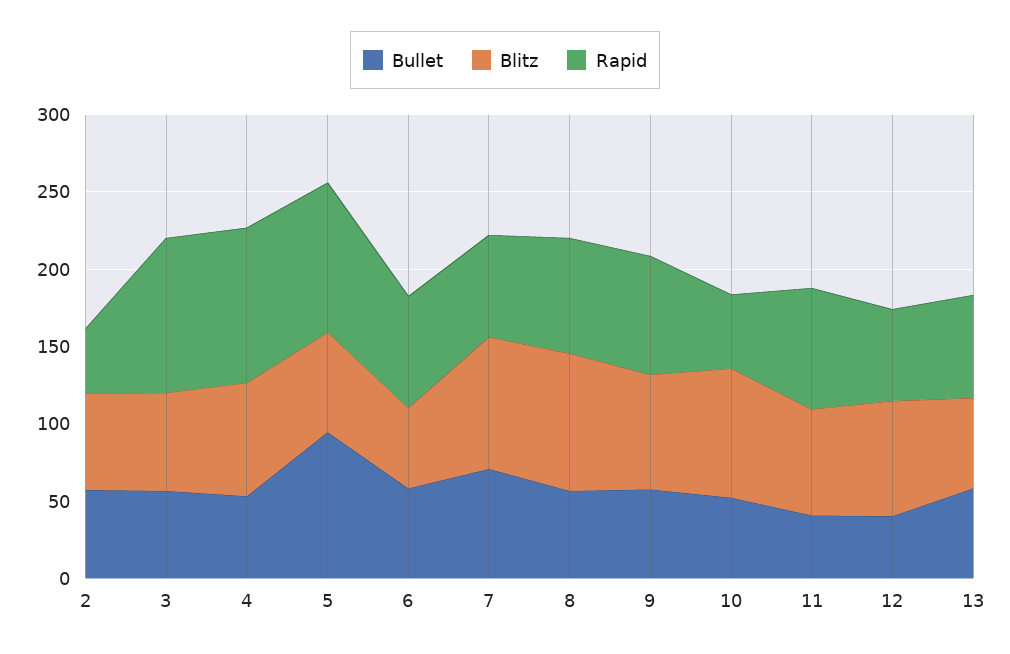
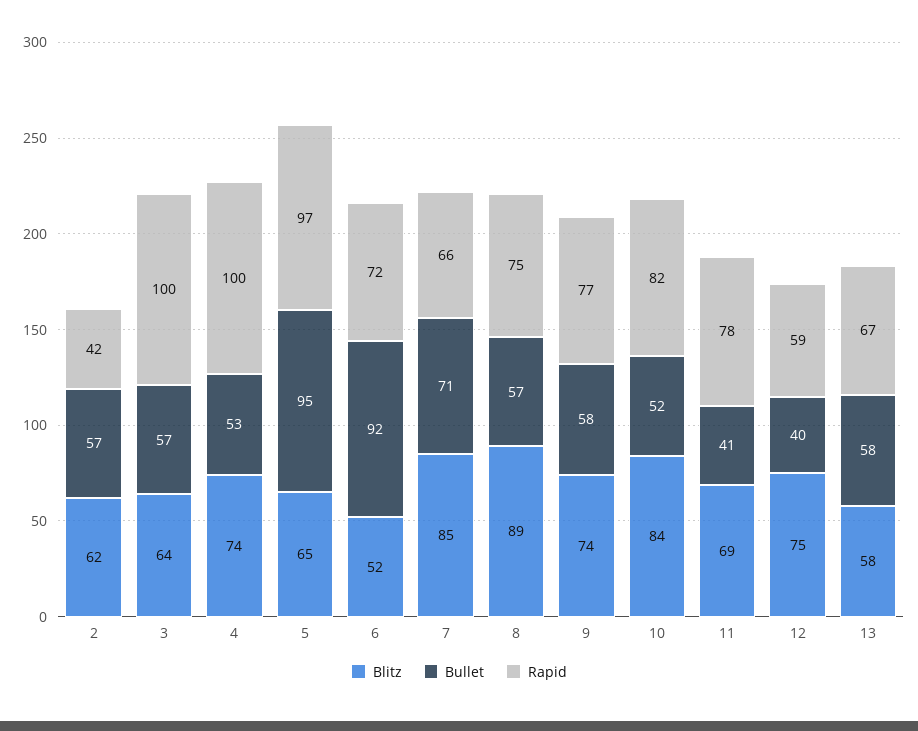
Bullet, 6: 60 -> 92
Rapid, 10: 50 -> 82

